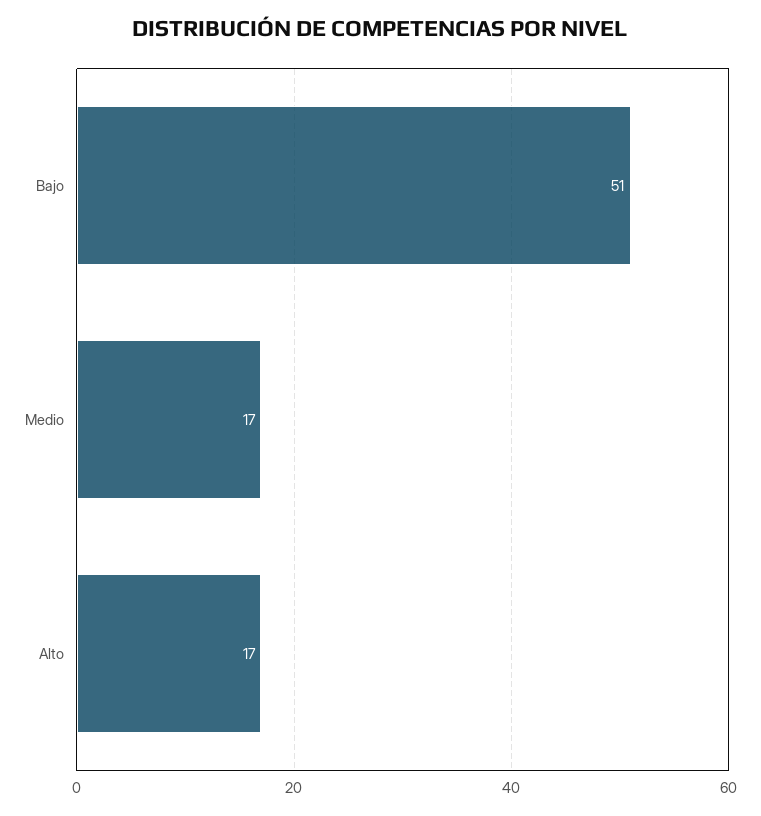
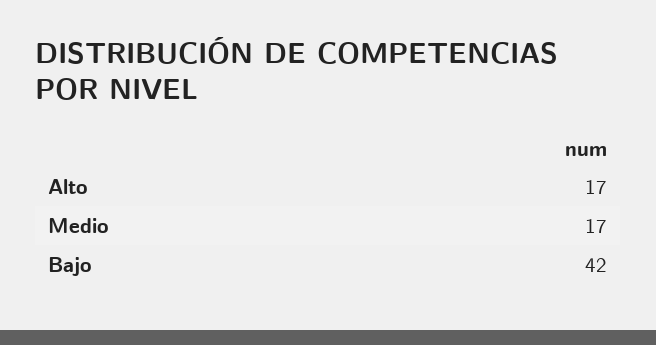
Bajo: 51 -> 42

